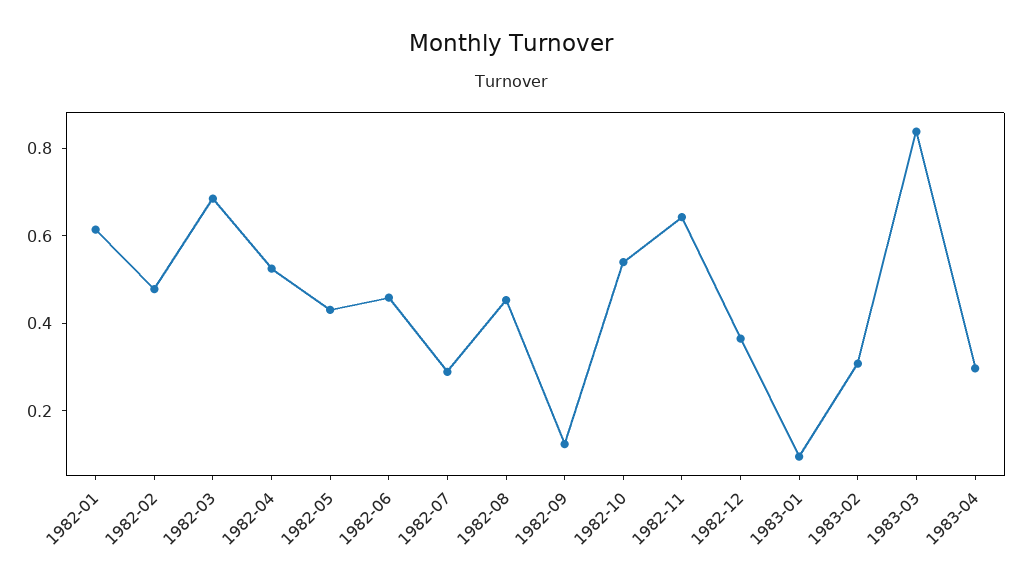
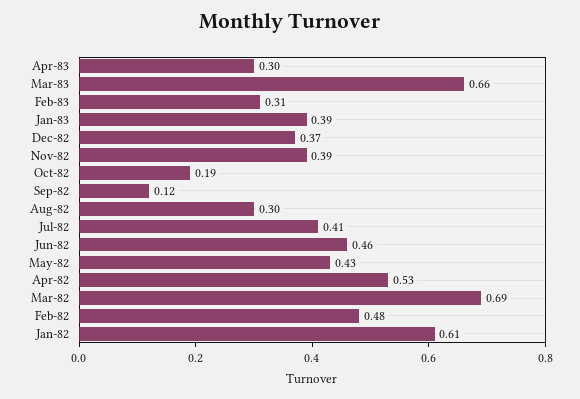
1982-07: 0.3 -> 0.41
1982-08: 0.45 -> 0.3
1982-10: 0.55 -> 0.19
1982-11: 0.65 -> 0.39
1983-01: 0.1 -> 0.39
1983-03: 0.85 -> 0.66

